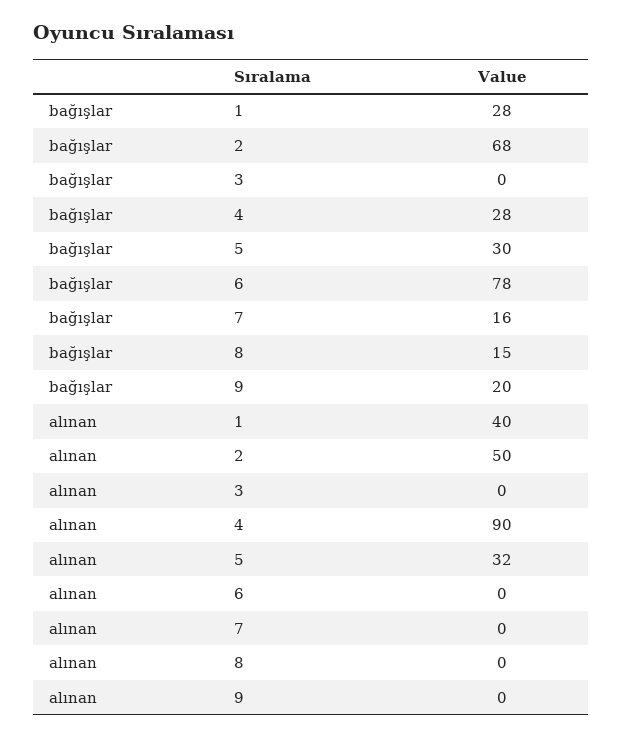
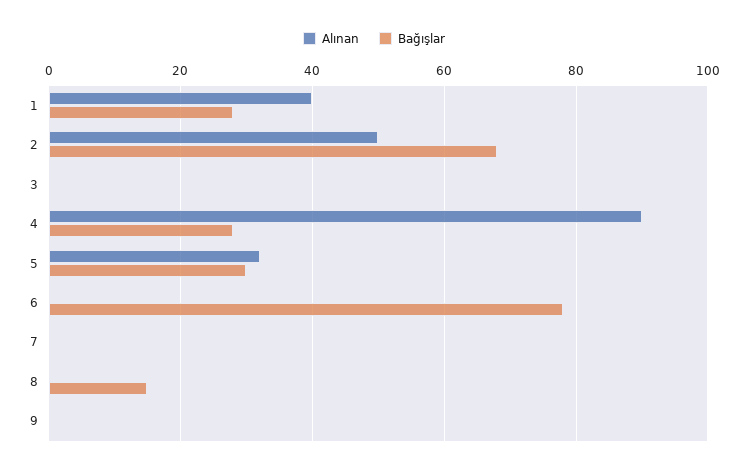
bağışlar, 7: 16 -> 0
bağışlar, 9: 20 -> 0

